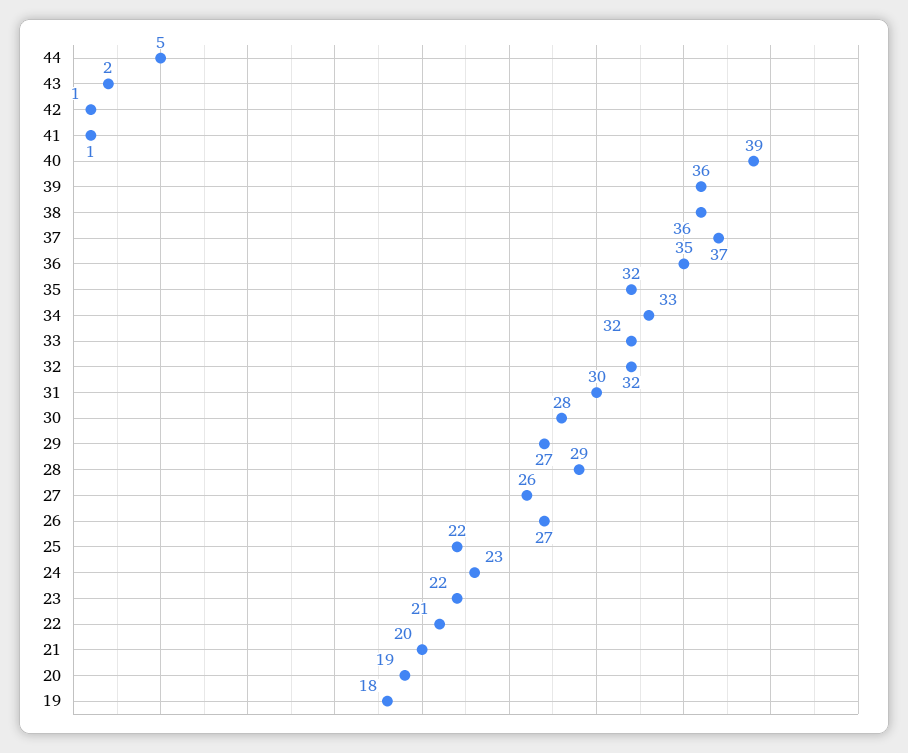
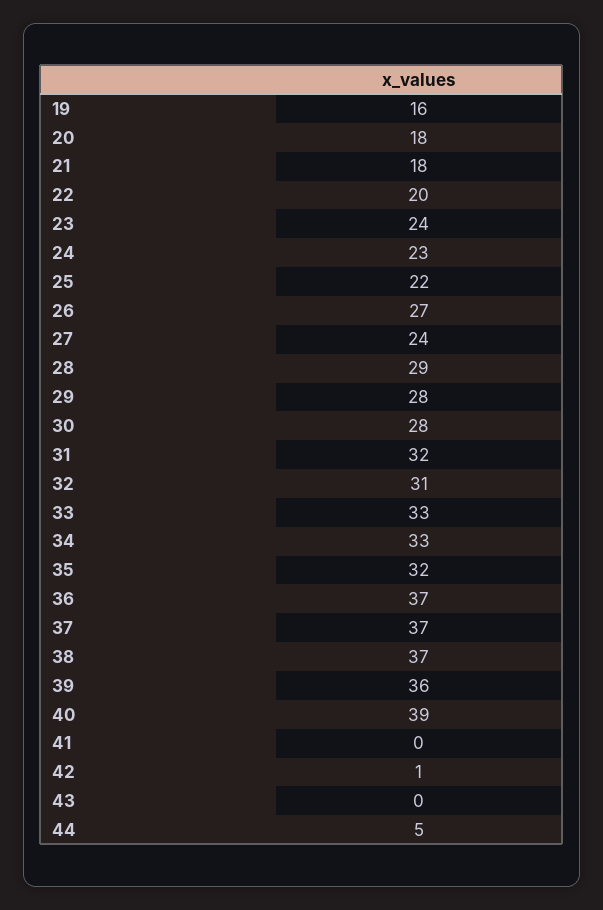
43: 2 -> 0
41: 1 -> 0
38: 36 -> 37
36: 35 -> 37
33: 32 -> 33
32: 32 -> 31
31: 30 -> 32
29: 27 -> 28
27: 26 -> 24
23: 22 -> 24
22: 21 -> 20
21: 20 -> 18
20: 19 -> 18
19: 18 -> 16

